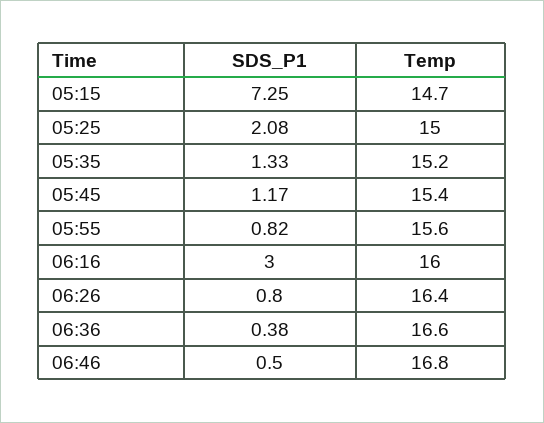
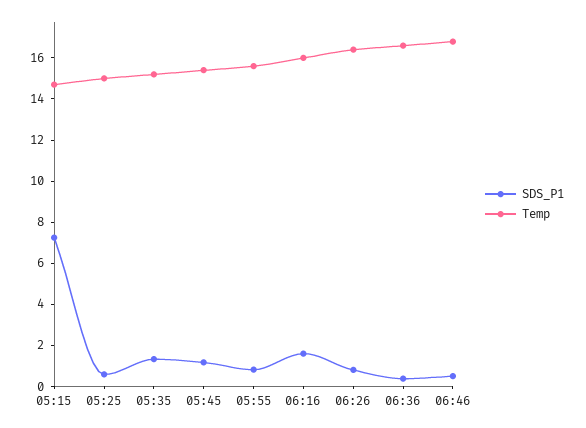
SDS_P1, 05:25: 2.08 -> 0.5
SDS_P1, 06:16: 3 -> 1.5

